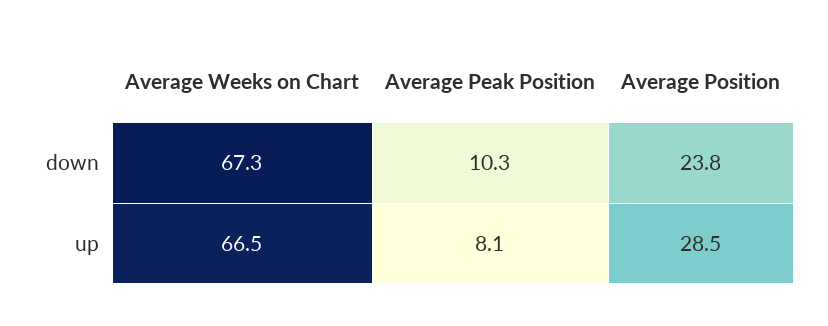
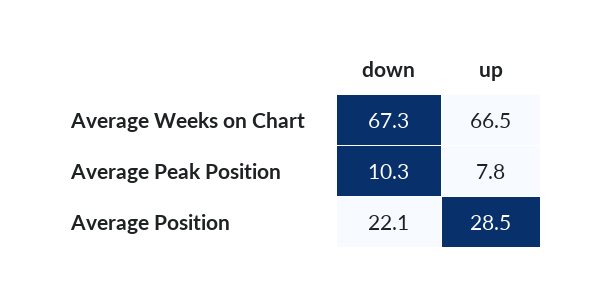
Average Position, down: 23.8 -> 22.1
Average Peak Position, up: 8.1 -> 7.8

